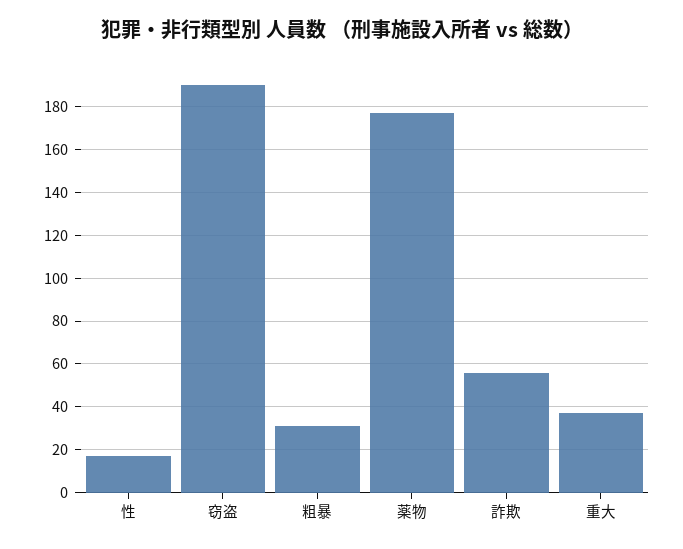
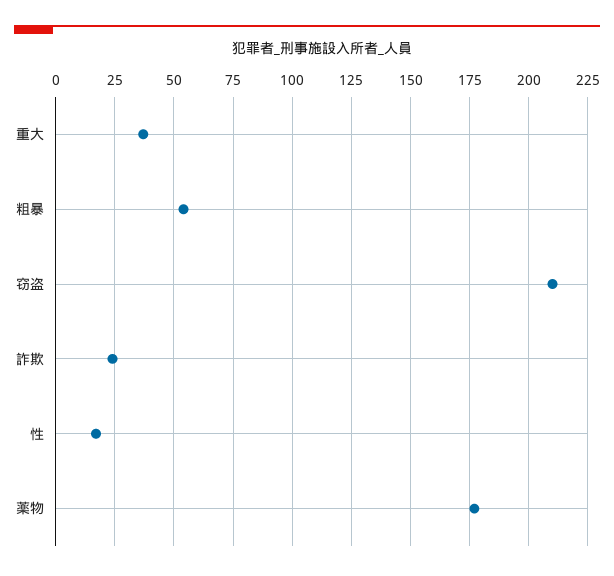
窃盗: 190 -> 210
粗暴: 30 -> 55
詐欺: 55 -> 25

